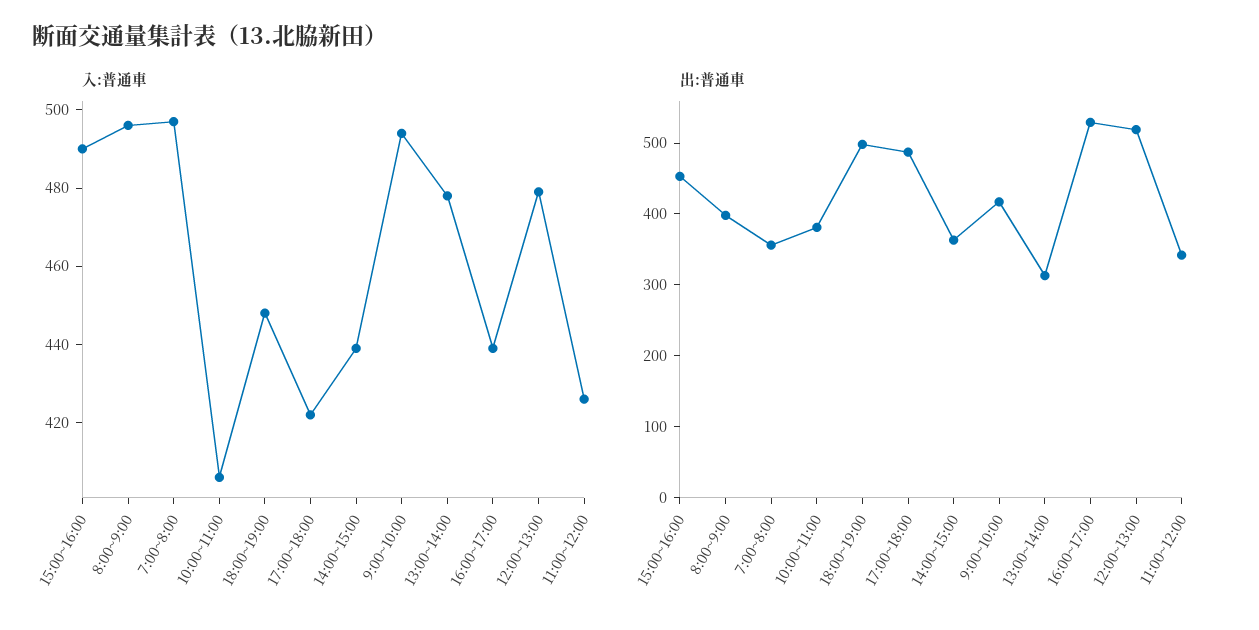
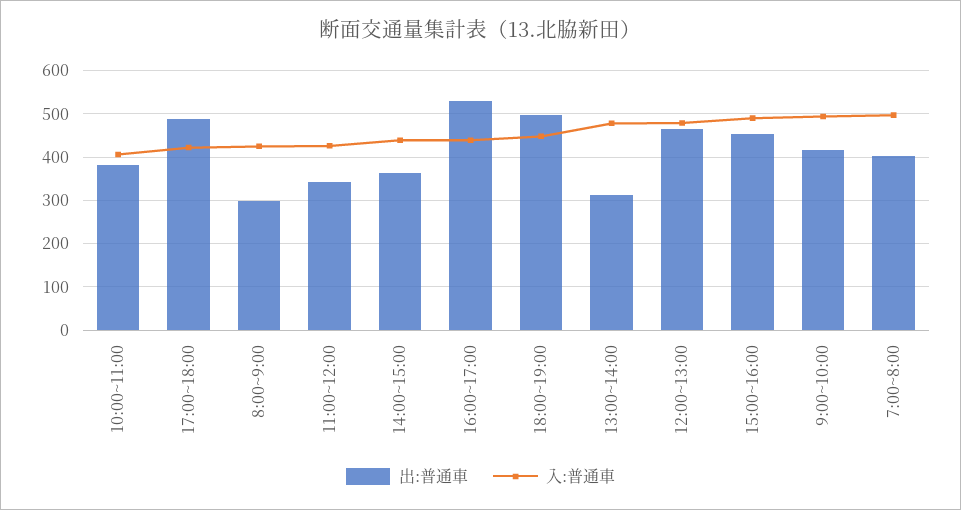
入:普通車, 8:00~9:00: 495 -> 420
出:普通車, 8:00~9:00: 400 -> 300
出:普通車, 7:00~8:00: 360 -> 400
出:普通車, 12:00~13:00: 520 -> 460

